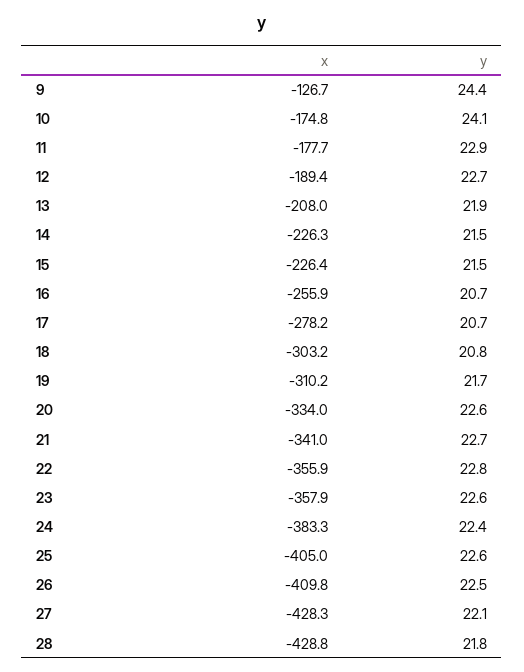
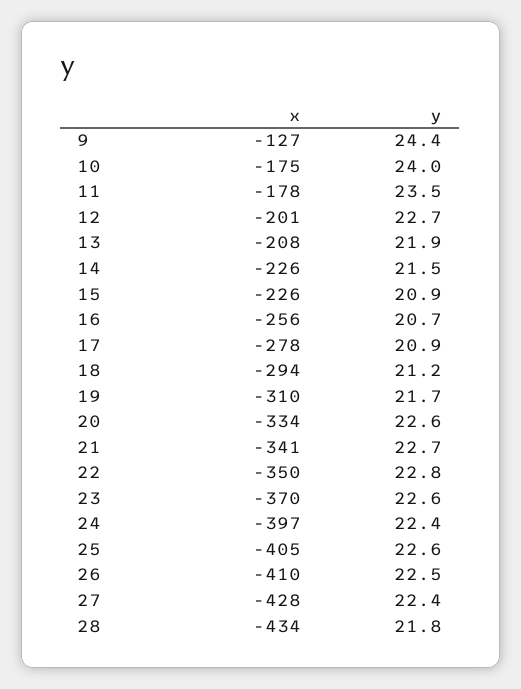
y, 10: 24.1 -> 24
y, 11: 22.9 -> 23.5
x, 12: -189.4 -> -201
y, 15: 21.5 -> 20.9
y, 17: 20.7 -> 20.9
x, 18: -303.2 -> -294
y, 18: 20.8 -> 21.2
x, 22: -355.9 -> -350
x, 23: -357.9 -> -370
x, 24: -383.3 -> -397
y, 27: 22.1 -> 22.4
x, 28: -428.8 -> -434

